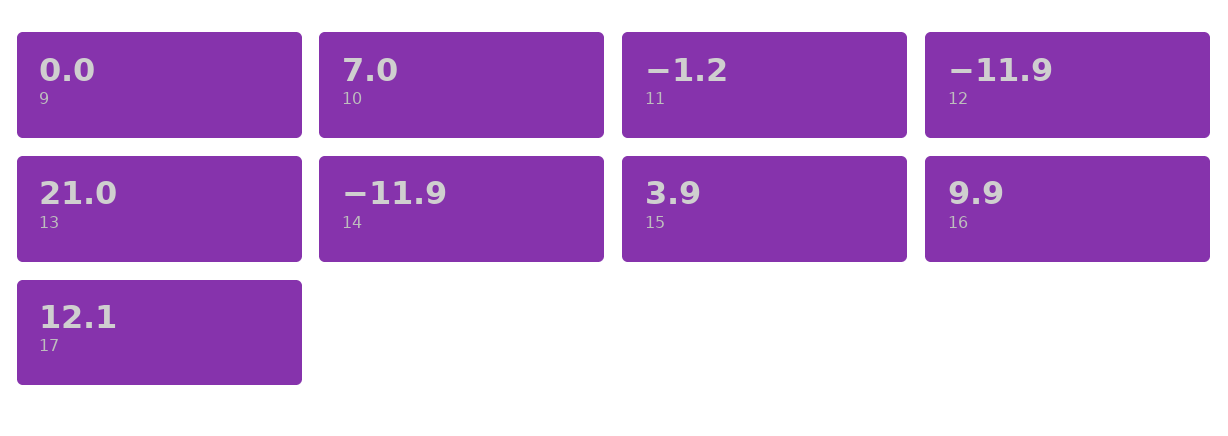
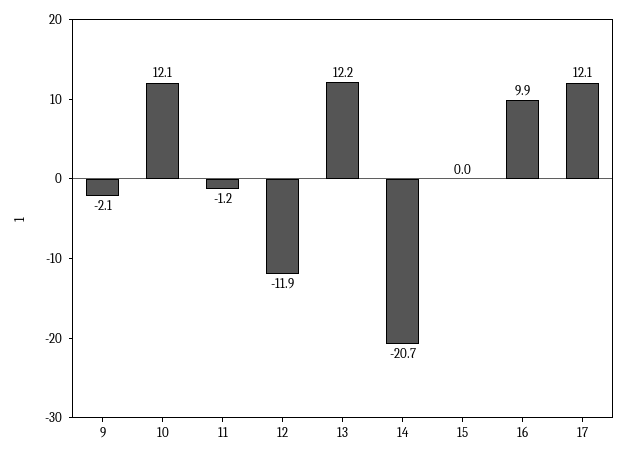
9: 0 -> -2.1
10: 7 -> 12.1
13: 21 -> 12.2
14: -11.9 -> -20.7
15: 3.9 -> 0

